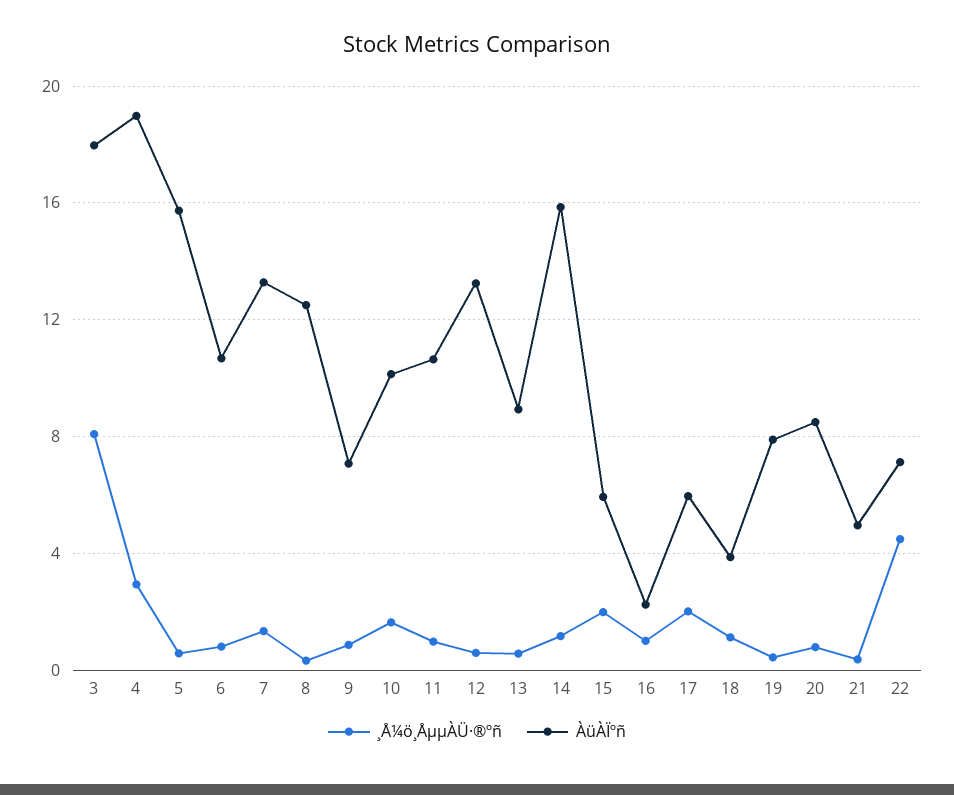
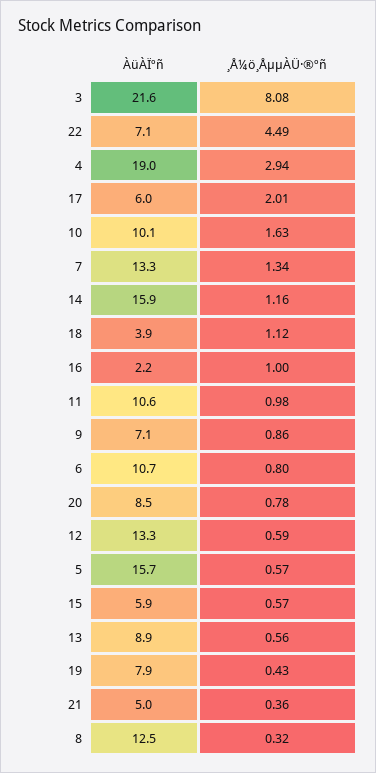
ÀüÀÏºñ, 3: 18 -> 21.6
¸Å¼ö¸ÅµµÀÜ·®ºñ, 15: 2 -> 0.57

